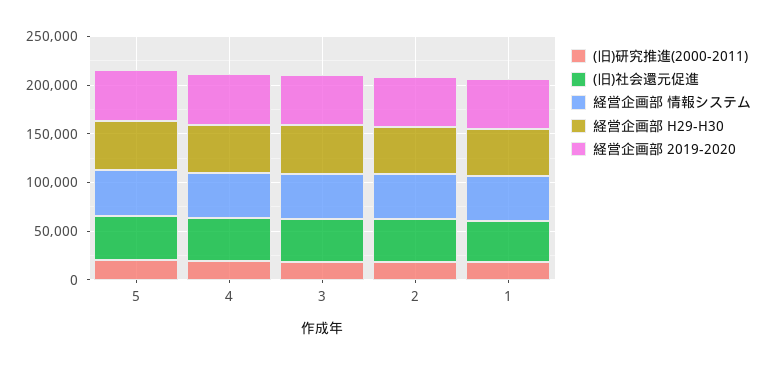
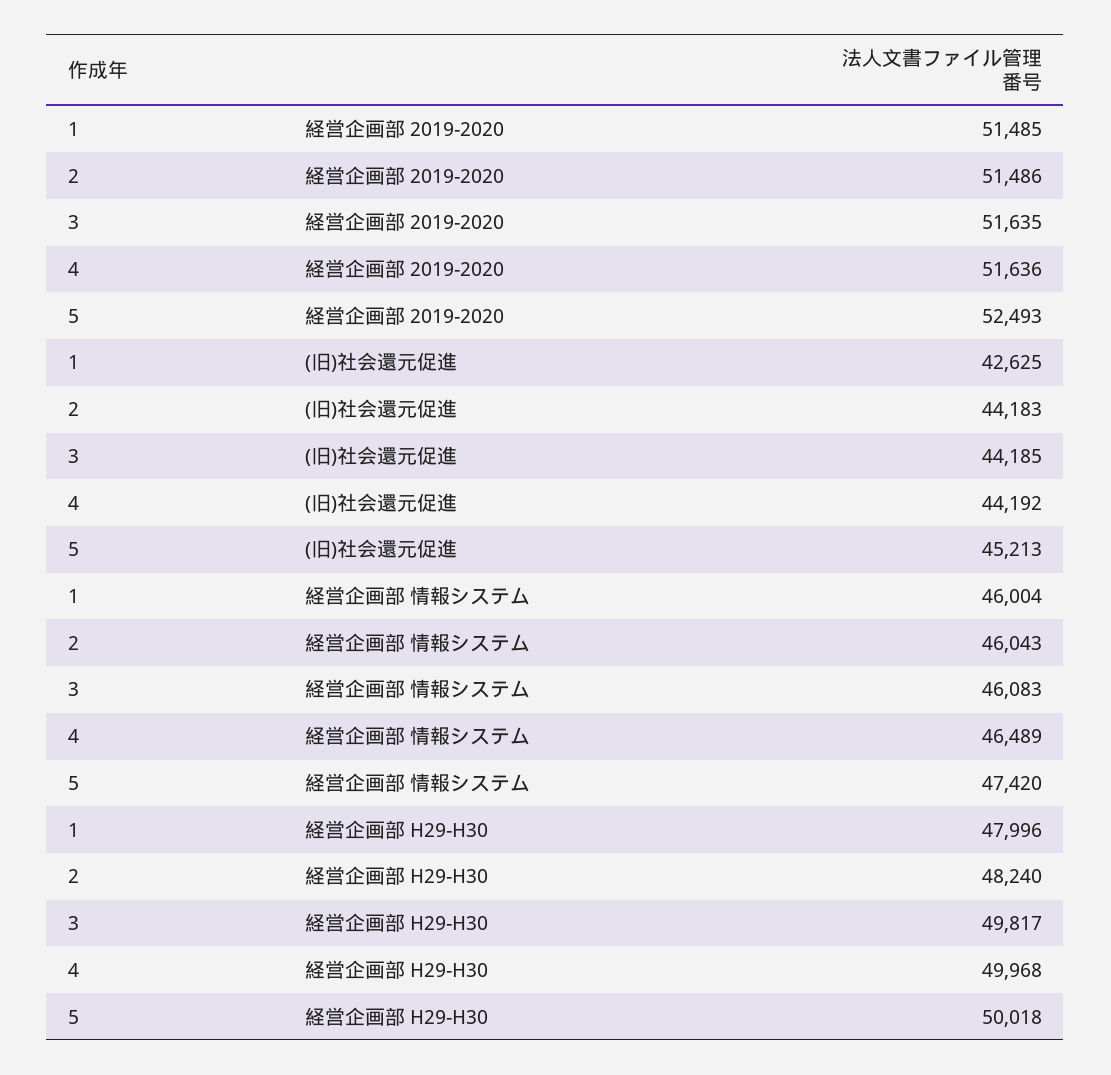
(旧)研究推進(2000-2011), 5: 20000 -> none
(旧)研究推進(2000-2011), 4: 20000 -> none
(旧)研究推進(2000-2011), 3: 20000 -> none
(旧)研究推進(2000-2011), 2: 20000 -> none
(旧)研究推進(2000-2011), 1: 20000 -> none

